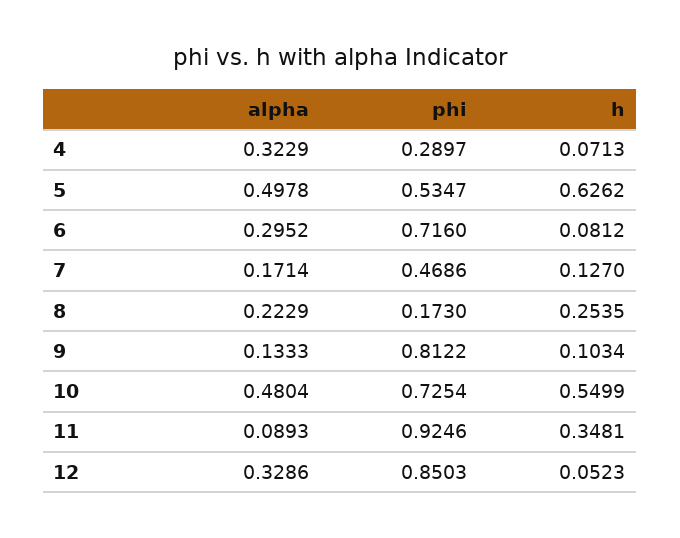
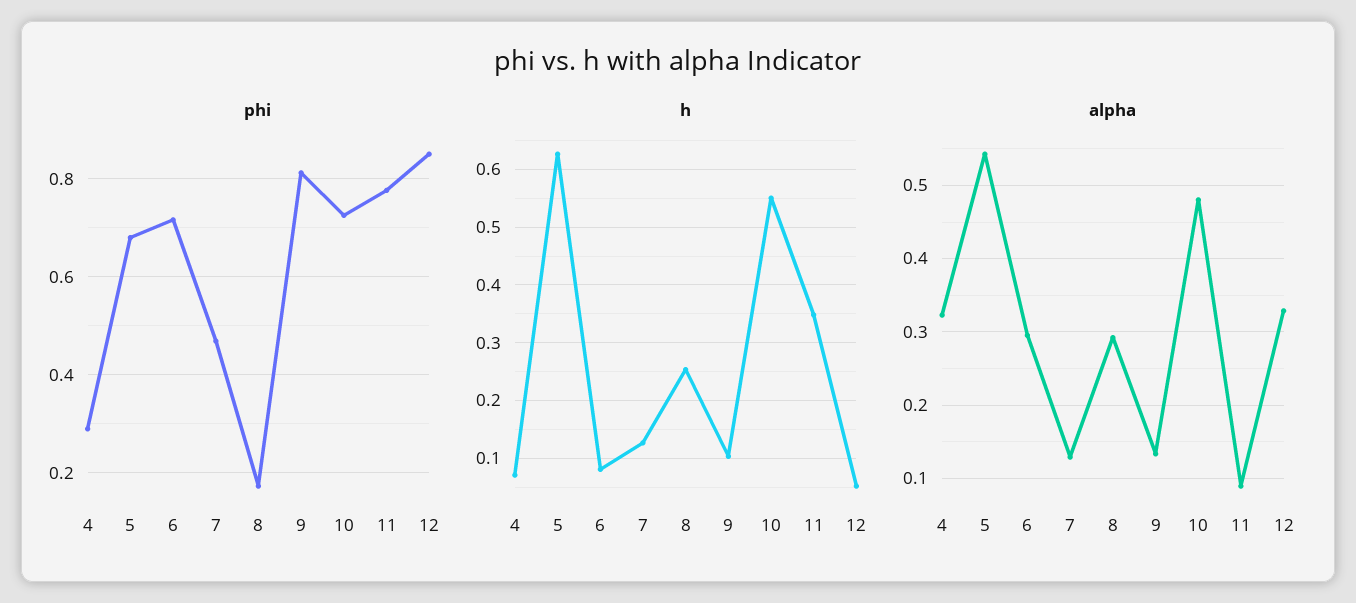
alpha, 5: 0.4978 -> 0.54
phi, 5: 0.5347 -> 0.68
alpha, 7: 0.1714 -> 0.13
alpha, 8: 0.2229 -> 0.29
phi, 11: 0.9246 -> 0.78

